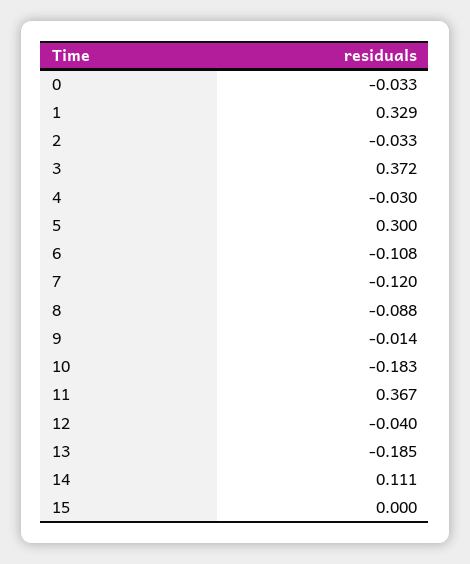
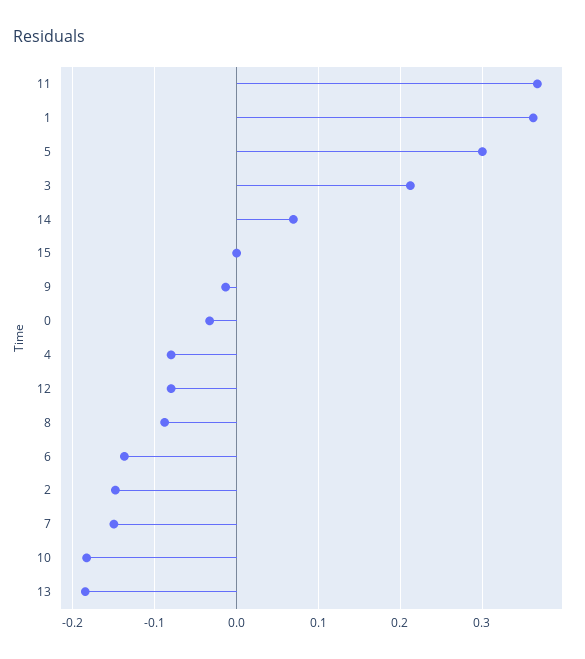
1: 0.329 -> 0.36
2: -0.033 -> -0.15
3: 0.372 -> 0.21
4: -0.03 -> -0.08
6: -0.108 -> -0.14
7: -0.12 -> -0.15
12: -0.04 -> -0.08
14: 0.111 -> 0.07

